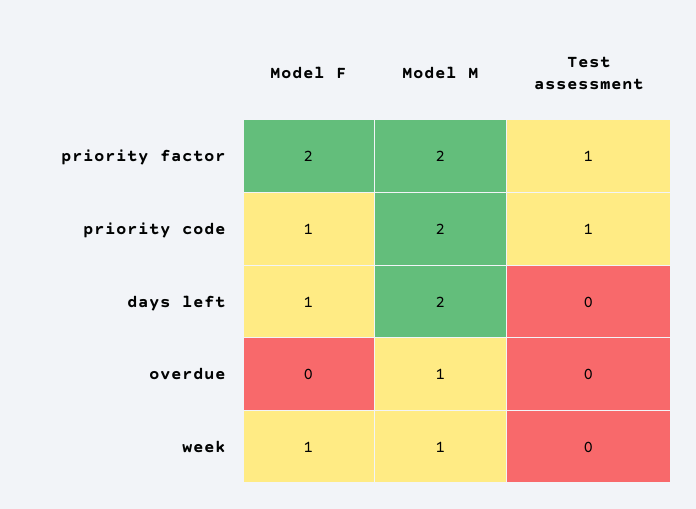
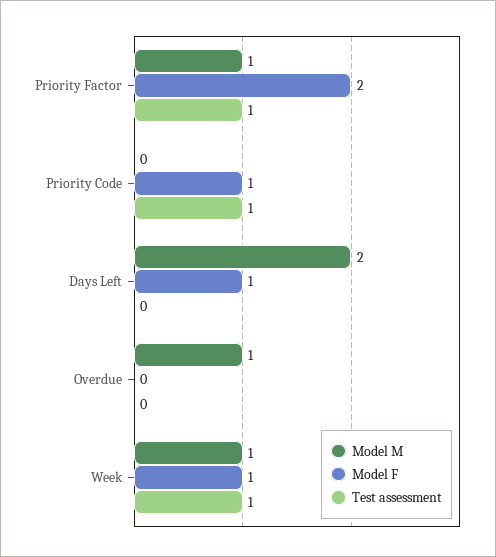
Model M, priority factor: 2 -> 1
Model M, priority code: 2 -> 0
Test assessment, week: 0 -> 1

